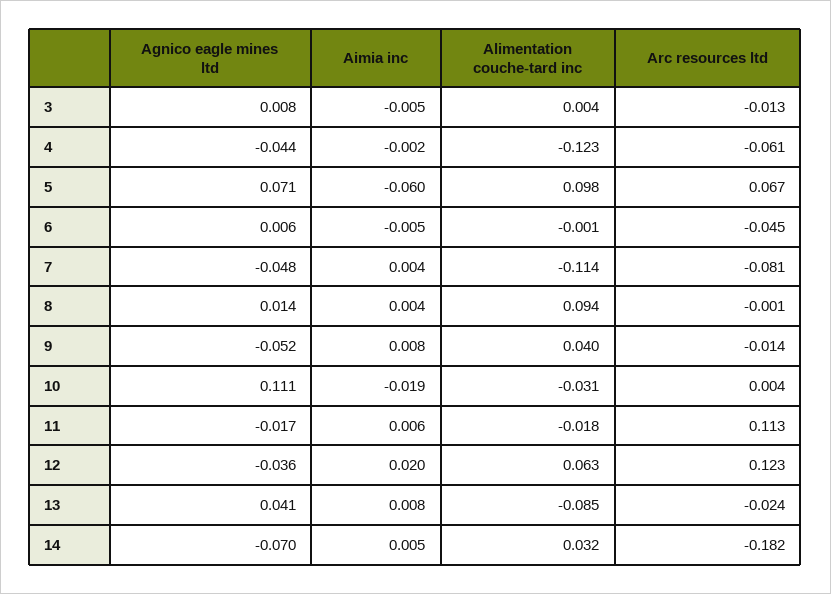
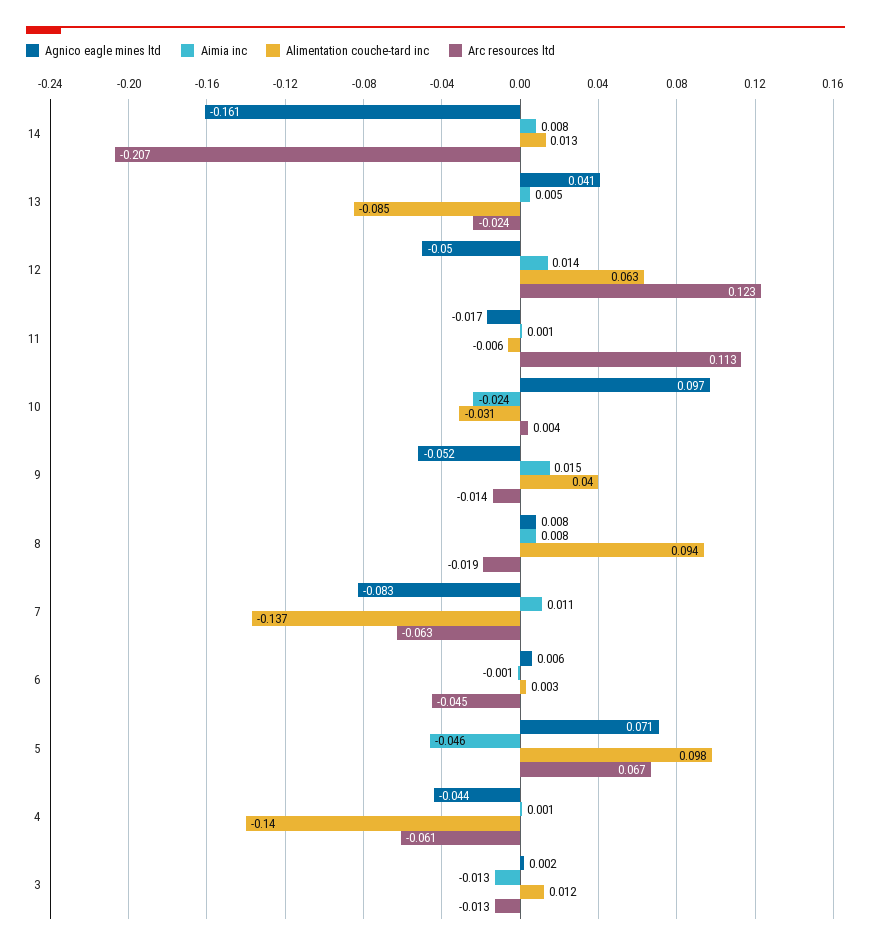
Agnico eagle mines ltd, 3: 0.008 -> 0.002
Aimia inc, 3: -0.005 -> -0.013
Alimentation couche-tard inc, 3: 0.004 -> 0.012
Aimia inc, 4: -0.002 -> 0.001
Alimentation couche-tard inc, 4: -0.123 -> -0.14
Aimia inc, 5: -0.06 -> -0.046
Aimia inc, 6: -0.005 -> -0.001
Alimentation couche-tard inc, 6: -0.001 -> 0.003
Agnico eagle mines ltd, 7: -0.048 -> -0.083
Aimia inc, 7: 0.004 -> 0.011
Alimentation couche-tard inc, 7: -0.114 -> -0.137
Arc resources ltd, 7: -0.081 -> -0.063
Agnico eagle mines ltd, 8: 0.014 -> 0.008
Aimia inc, 8: 0.004 -> 0.008
Arc resources ltd, 8: -0.001 -> -0.019
Aimia inc, 9: 0.008 -> 0.015
Agnico eagle mines ltd, 10: 0.111 -> 0.097
Aimia inc, 10: -0.019 -> -0.024
Aimia inc, 11: 0.006 -> 0.001
Alimentation couche-tard inc, 11: -0.018 -> -0.006
Agnico eagle mines ltd, 12: -0.036 -> -0.05
Aimia inc, 12: 0.02 -> 0.014
Aimia inc, 13: 0.008 -> 0.005
Agnico eagle mines ltd, 14: -0.07 -> -0.161
Aimia inc, 14: 0.005 -> 0.008
Alimentation couche-tard inc, 14: 0.032 -> 0.013
Arc resources ltd, 14: -0.182 -> -0.207

